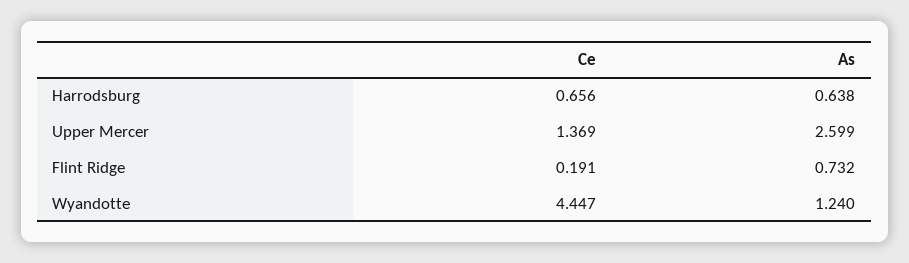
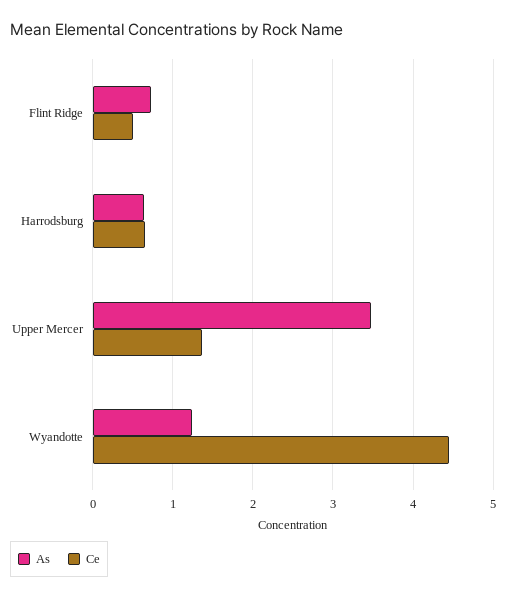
As, Upper Mercer: 2.599 -> 3.5
Ce, Flint Ridge: 0.191 -> 0.5

